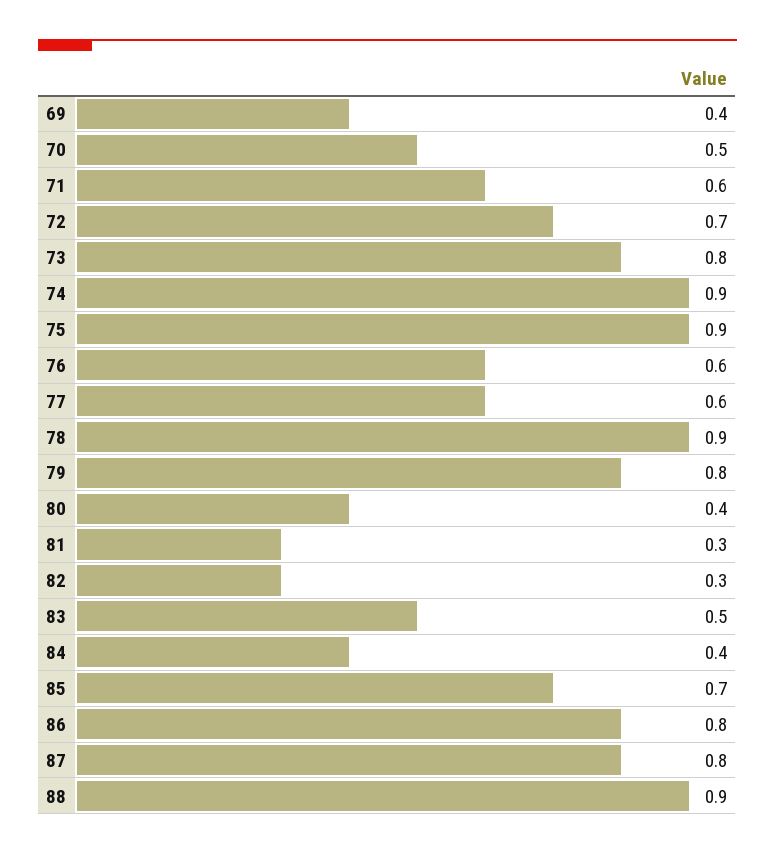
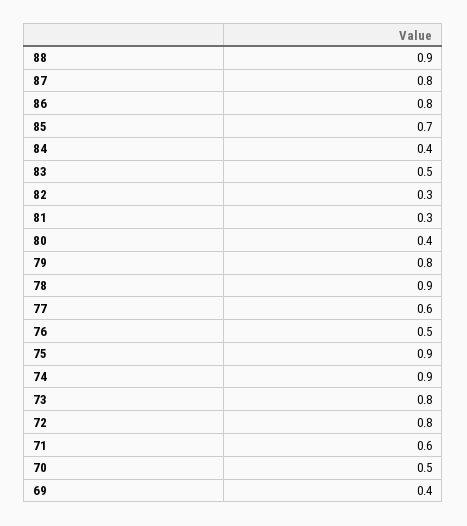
72: 0.7 -> 0.8
76: 0.6 -> 0.5

